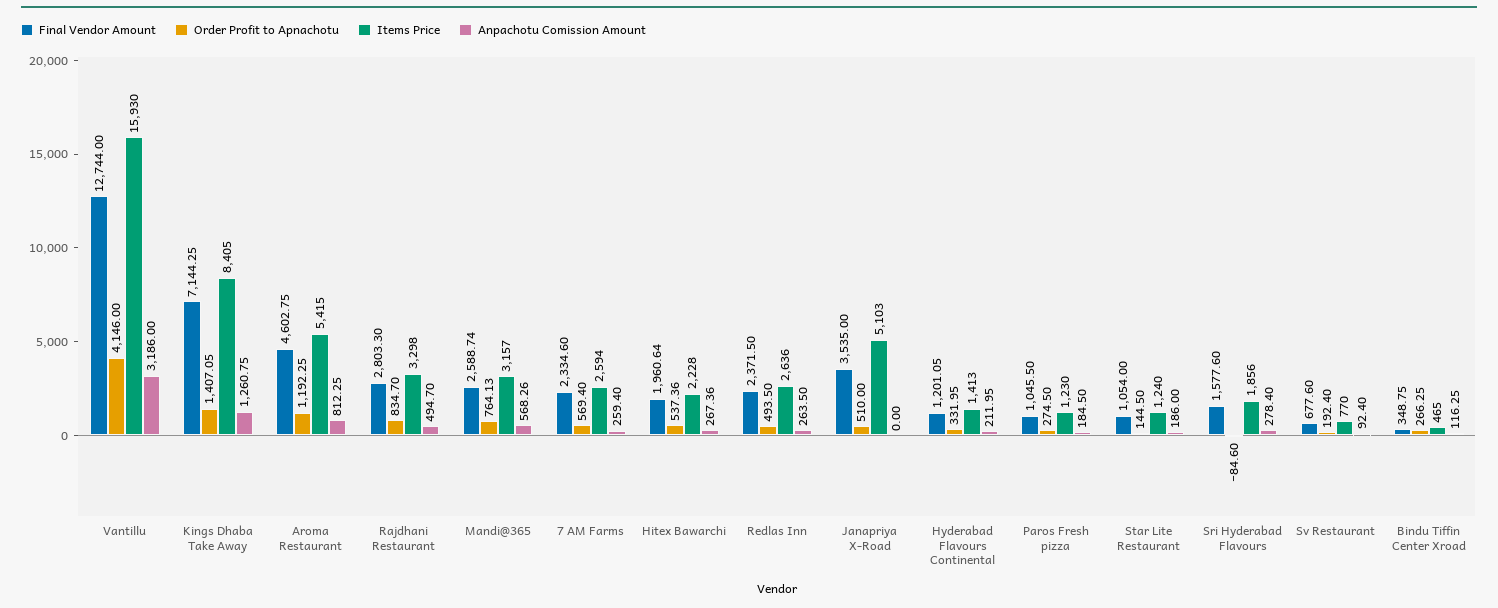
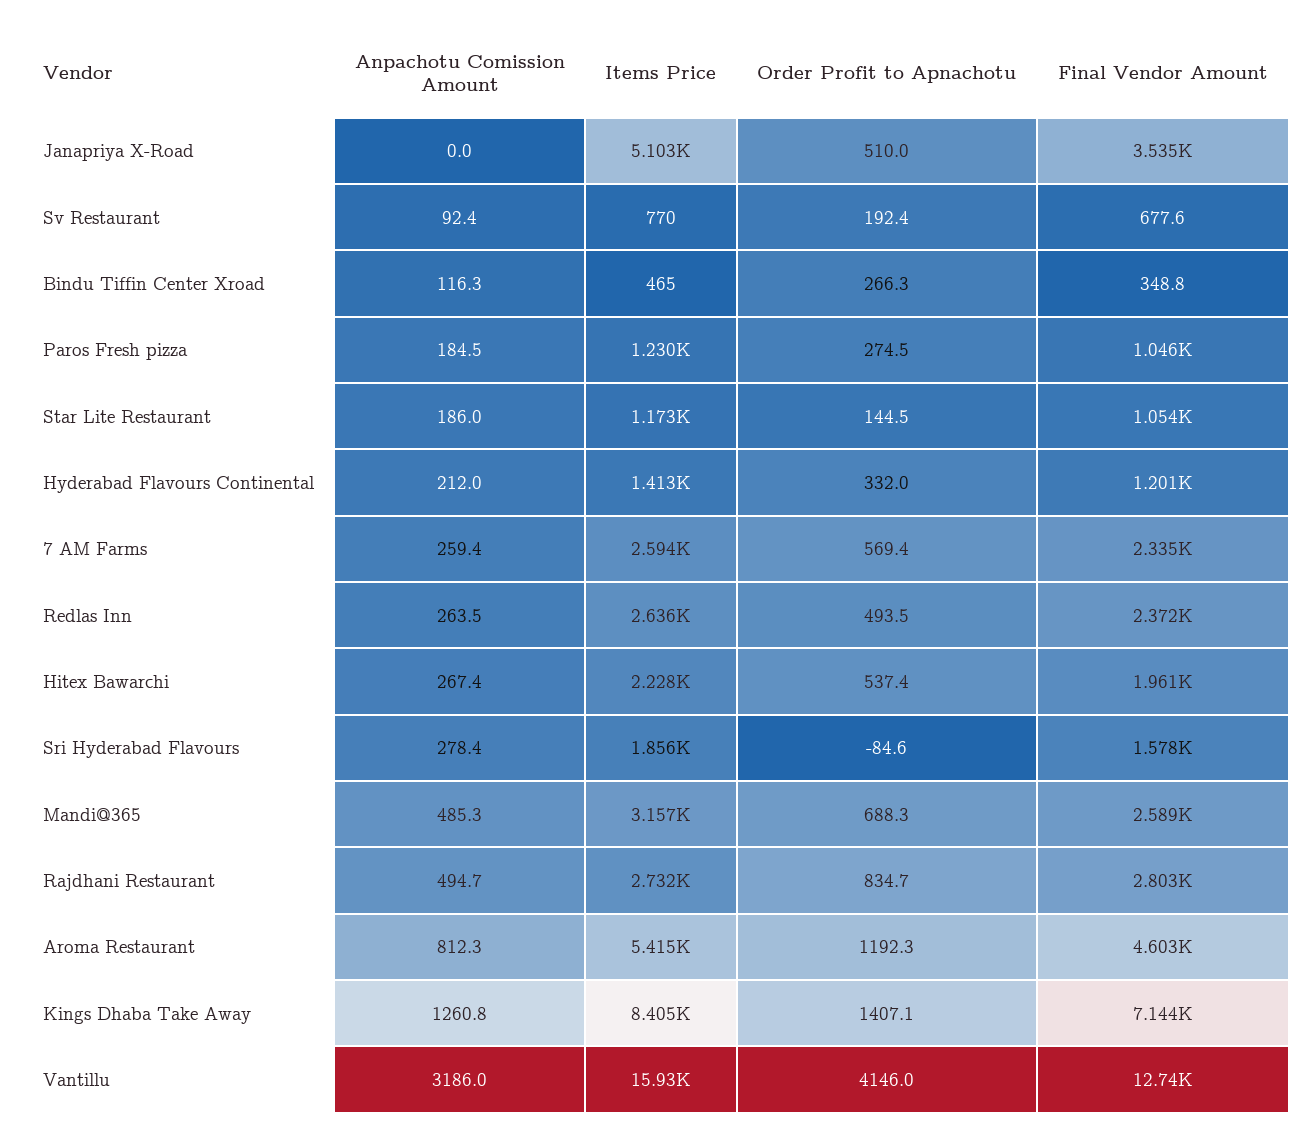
Items Price, Rajdhani Restaurant: 3298 -> 2732
Order Profit to Apnachotu, Mandi@365: 764.13 -> 688.3
Anpachotu Comission Amount, Mandi@365: 568.26 -> 485.3
Items Price, Star Lite Restaurant: 1240 -> 1173

